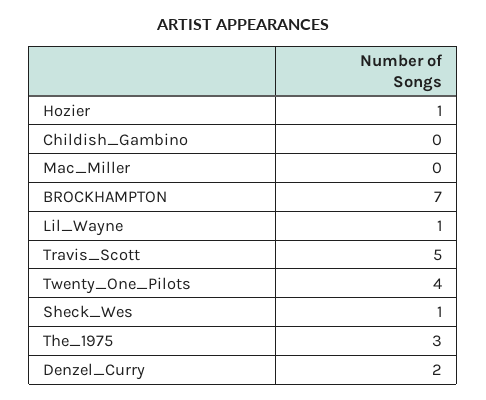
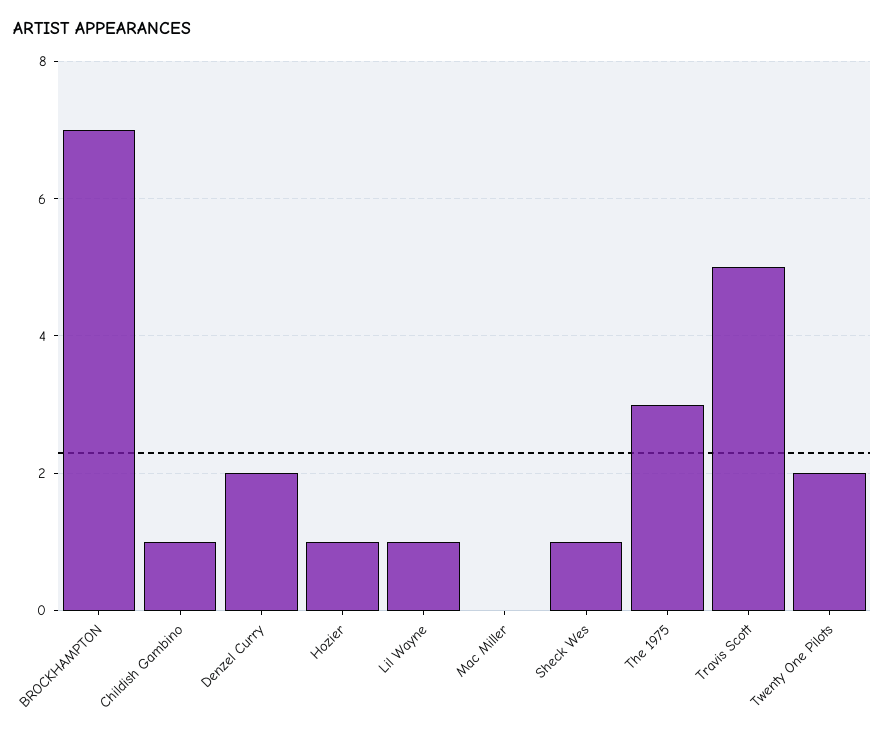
Childish_Gambino: 0 -> 1
Twenty_One_Pilots: 4 -> 2

